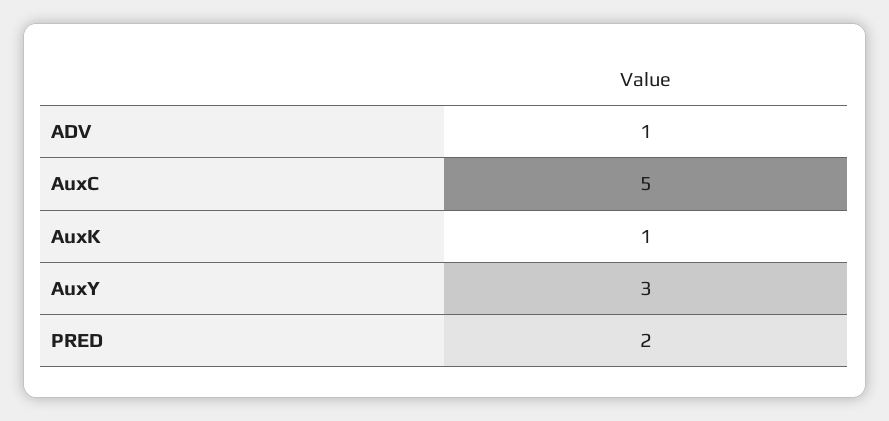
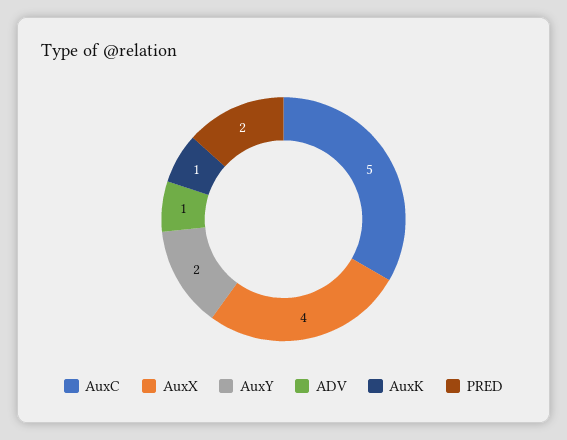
AuxY: 3 -> 2
AuxX: none -> 4

